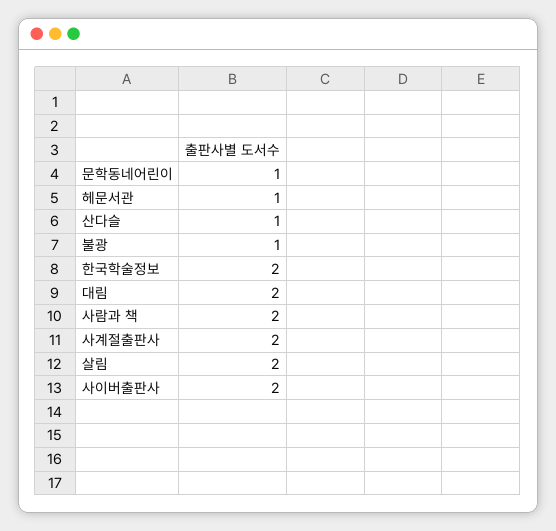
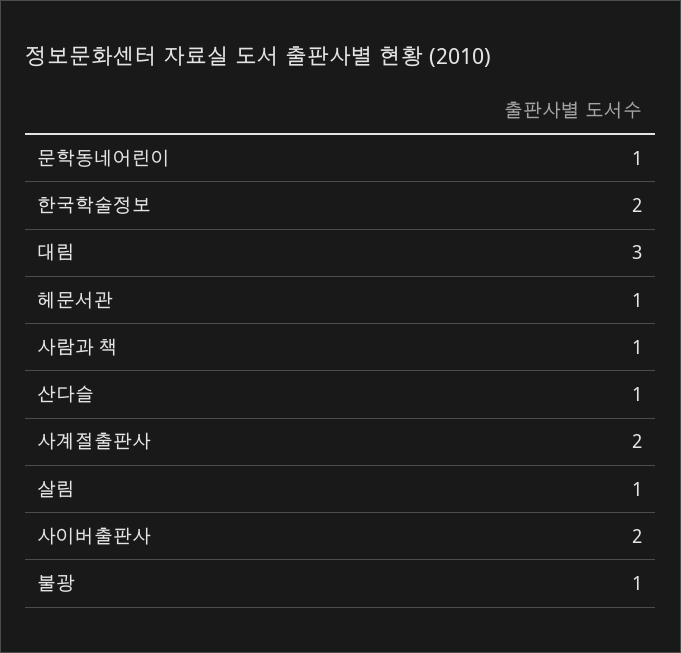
대림: 2 -> 3
사람과 책: 2 -> 1
살림: 2 -> 1

